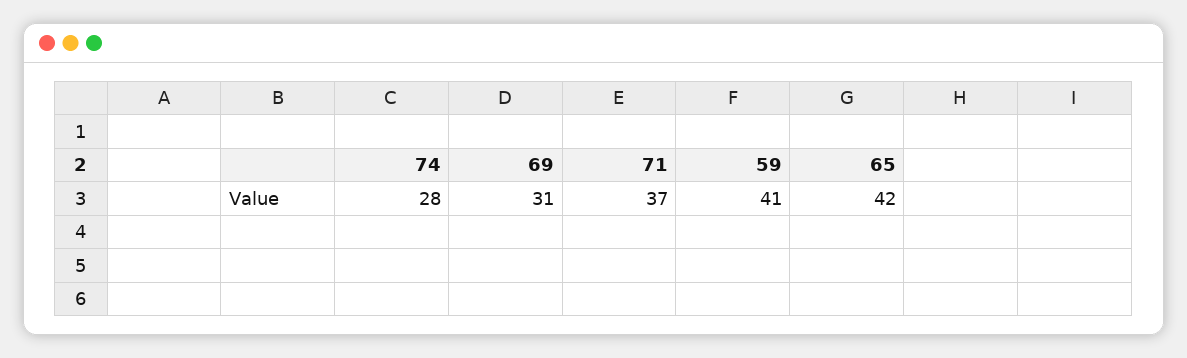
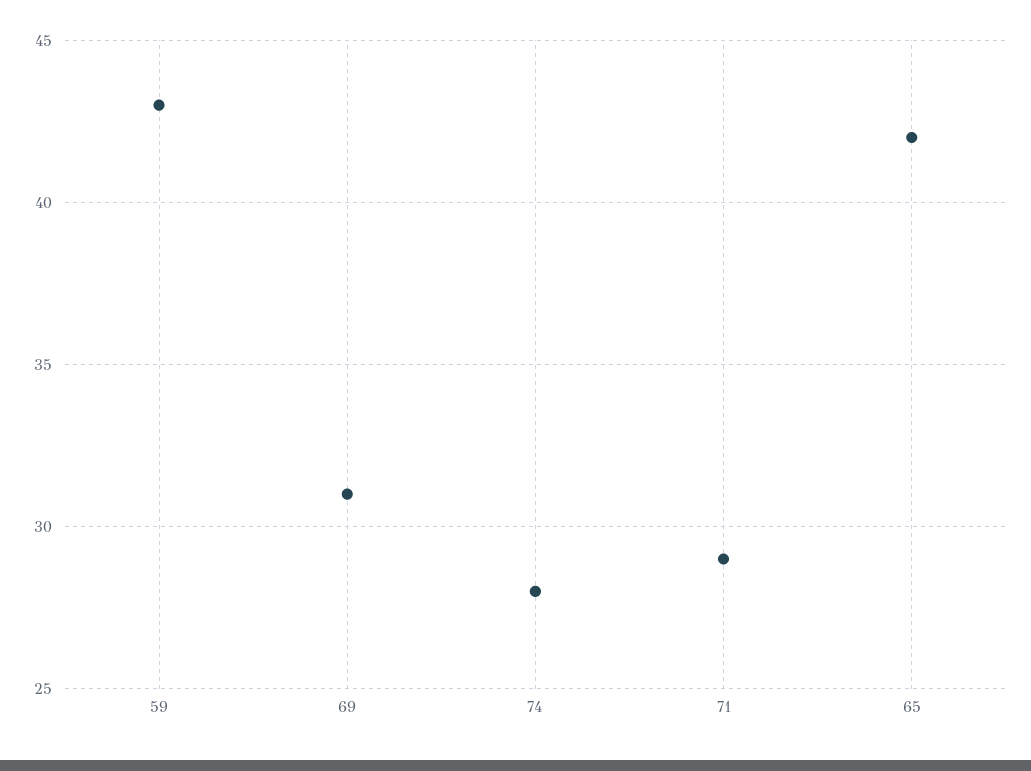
71: 37 -> 29
59: 41 -> 43

